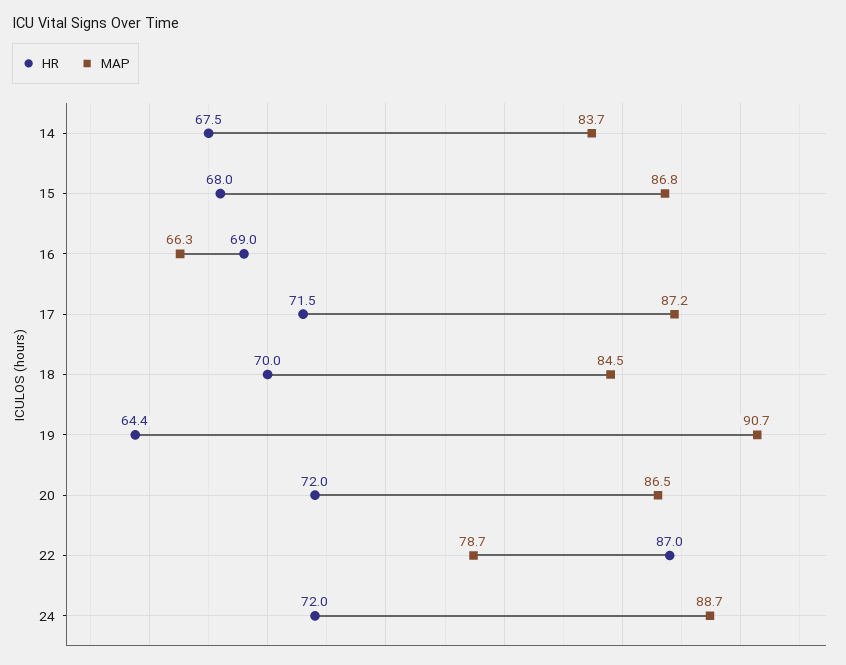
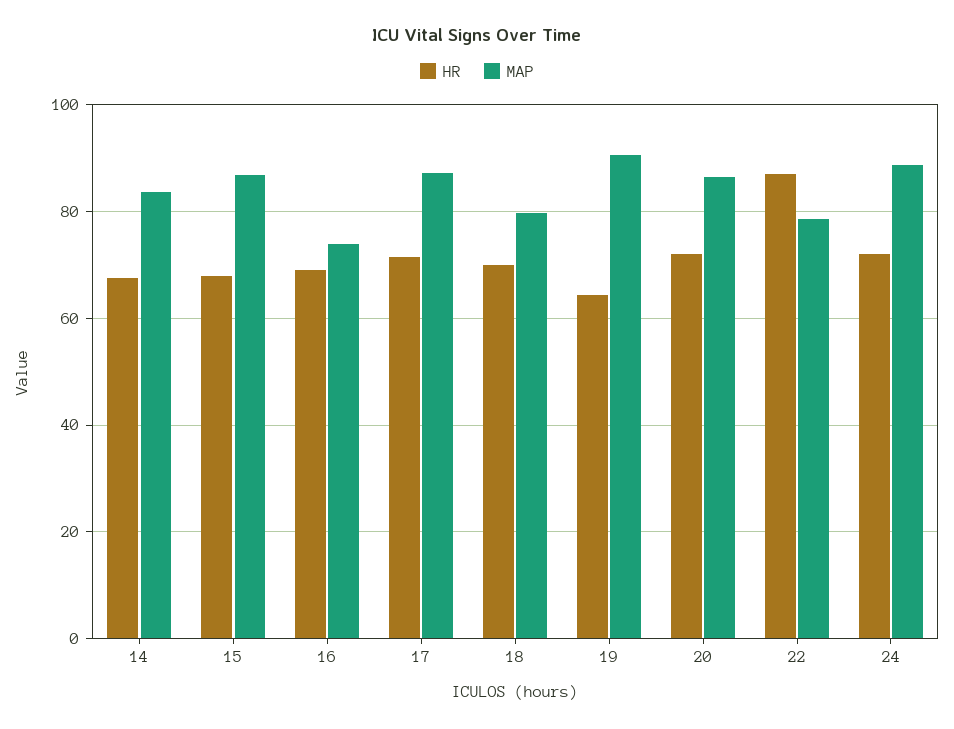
MAP, 16: 66.3 -> 74
MAP, 18: 84.5 -> 80

